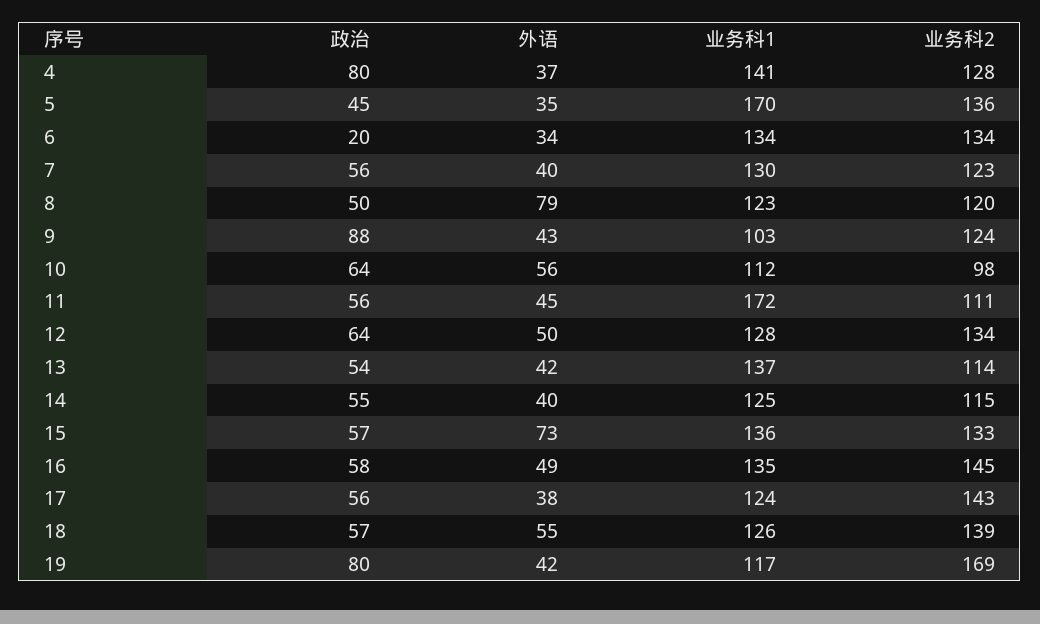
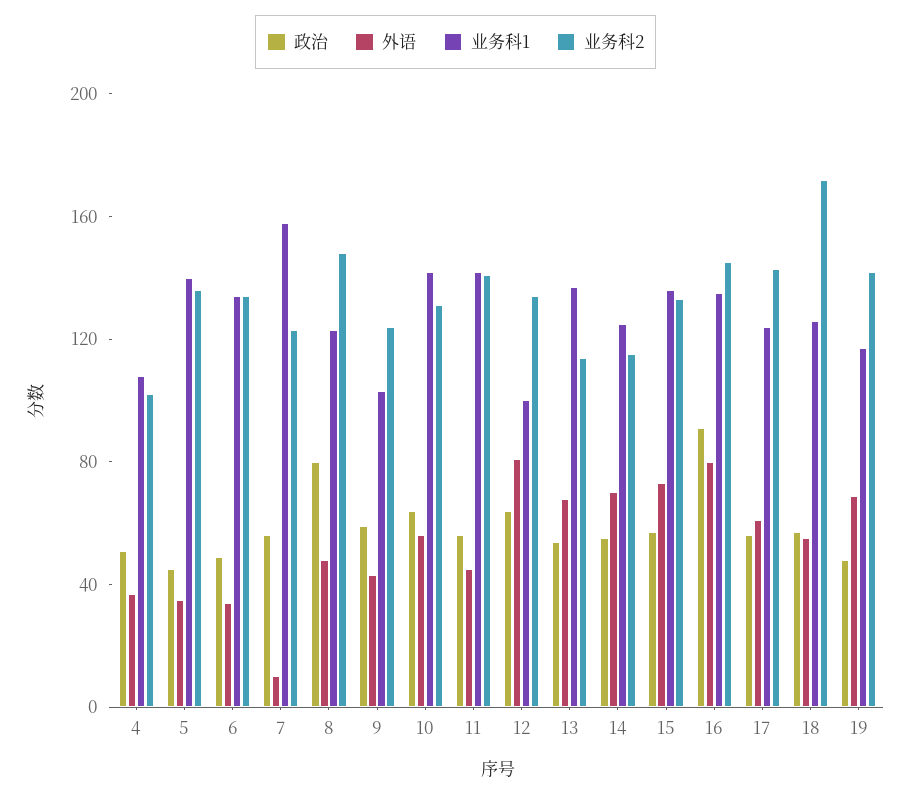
政治, 4: 80 -> 50
业务科1, 4: 141 -> 110
业务科2, 4: 128 -> 100
业务科1, 5: 170 -> 140
政治, 6: 20 -> 50
外语, 7: 40 -> 10
业务科1, 7: 130 -> 160
政治, 8: 50 -> 80
外语, 8: 79 -> 50
业务科2, 8: 120 -> 150
政治, 9: 88 -> 60
业务科1, 10: 112 -> 140
业务科2, 10: 98 -> 130
业务科1, 11: 172 -> 140
业务科2, 11: 111 -> 140
外语, 12: 50 -> 80
业务科1, 12: 128 -> 100
外语, 13: 42 -> 70
外语, 14: 40 -> 70
政治, 16: 58 -> 90
外语, 16: 49 -> 80
外语, 17: 38 -> 60
业务科2, 18: 139 -> 170
政治, 19: 80 -> 50
外语, 19: 42 -> 70
业务科2, 19: 169 -> 140

